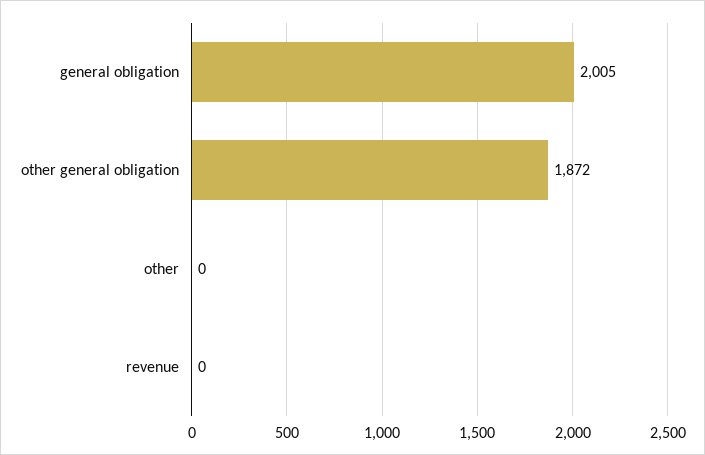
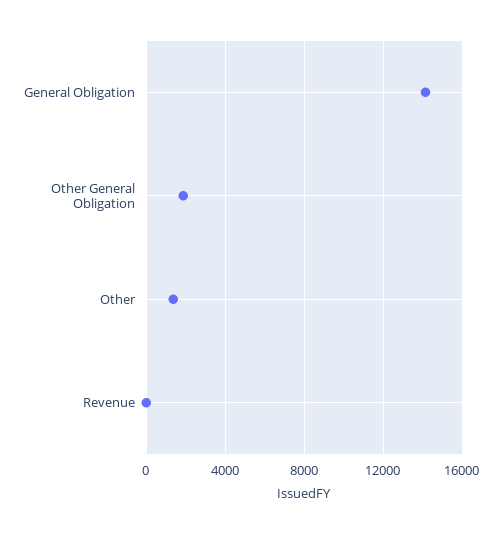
general obligation: 2005 -> 14000
other: 0 -> 1500

